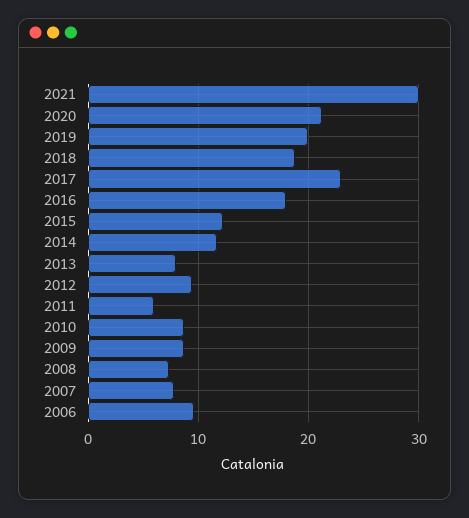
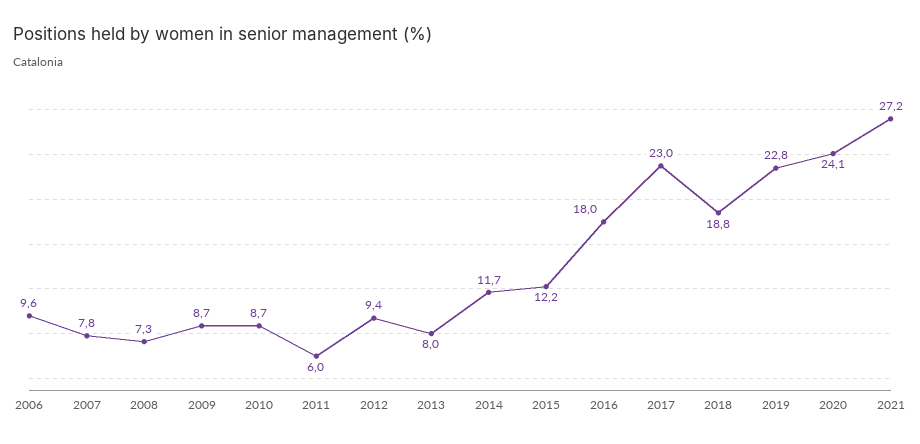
2021: 30 -> 27.2
2020: 21 -> 24.1
2019: 20 -> 22.8

